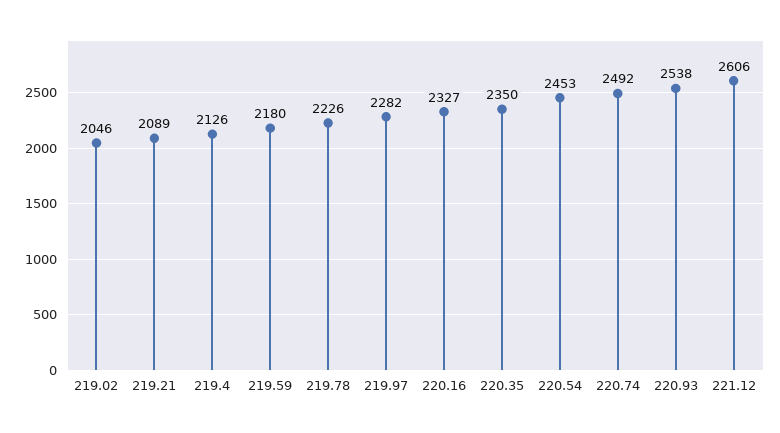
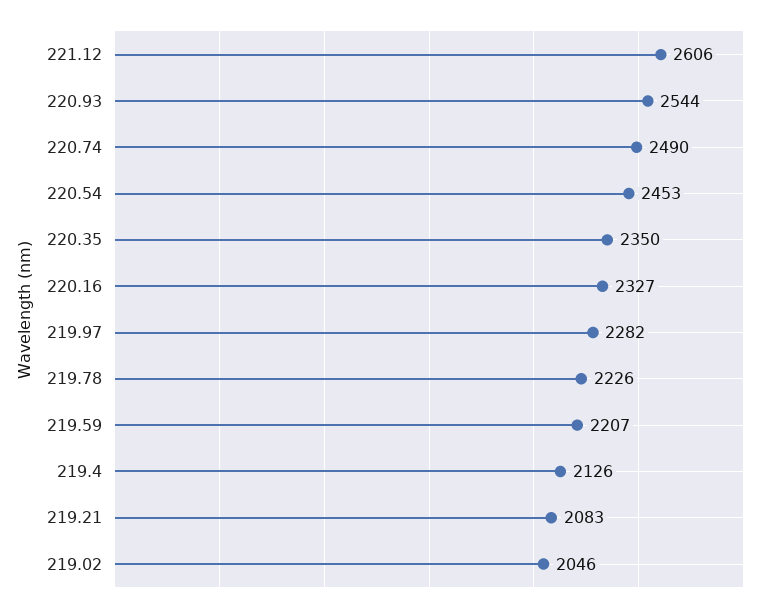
219.21: 2089 -> 2083
219.59: 2180 -> 2207
220.74: 2492 -> 2490
220.93: 2538 -> 2544

